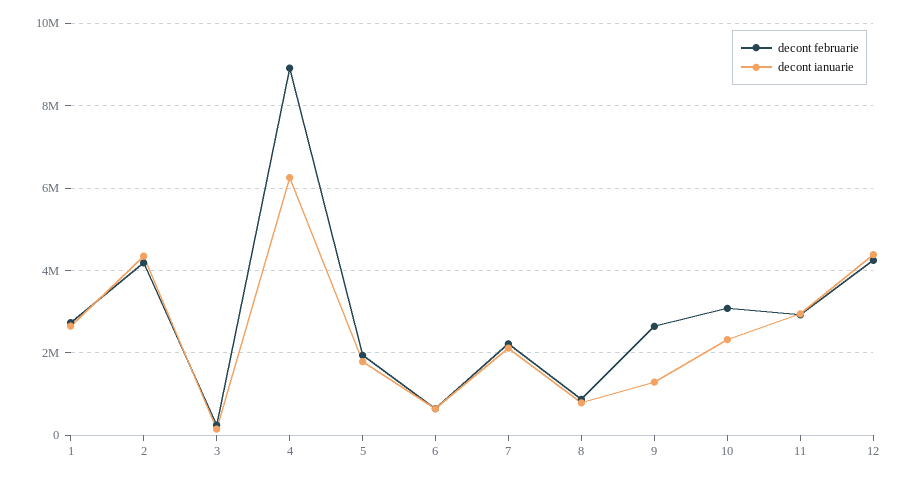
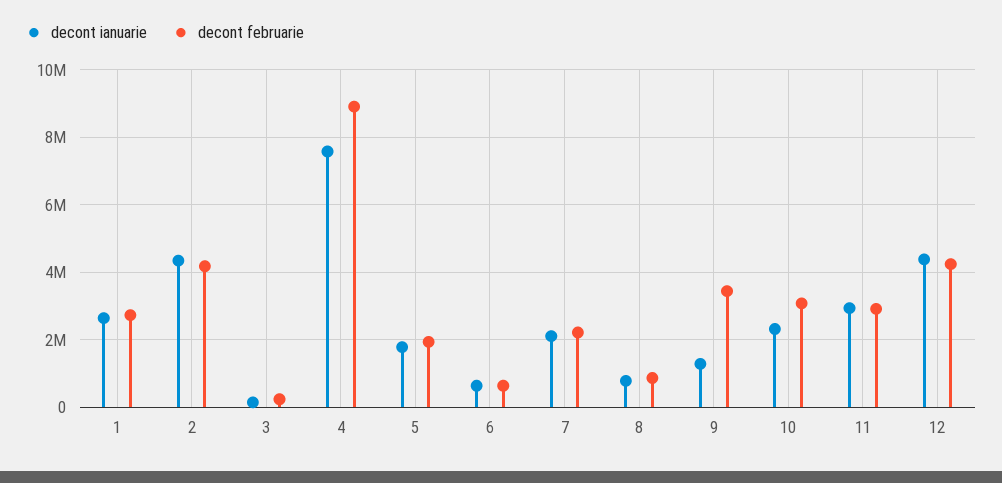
decont ianuarie, 4: 6200000 -> 7600000
decont februarie, 9: 2600000 -> 3400000

